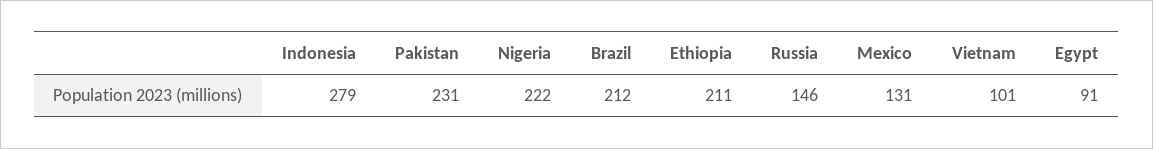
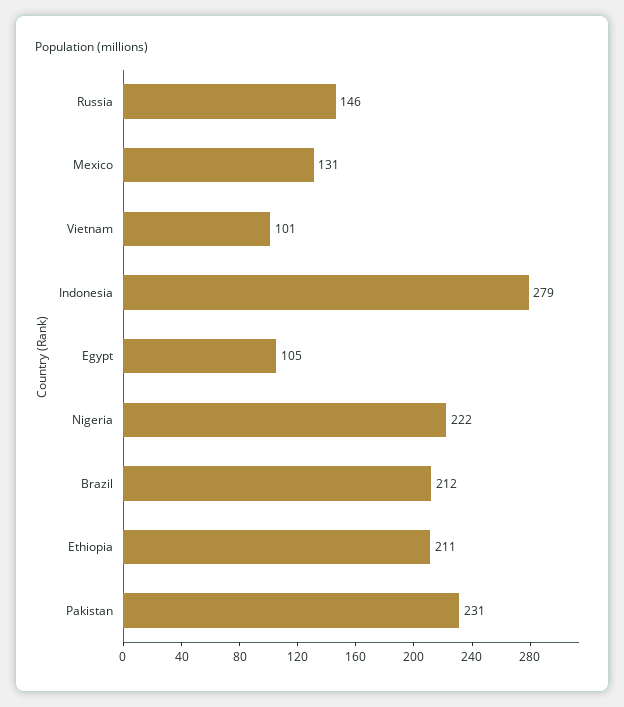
Egypt: 91 -> 105

